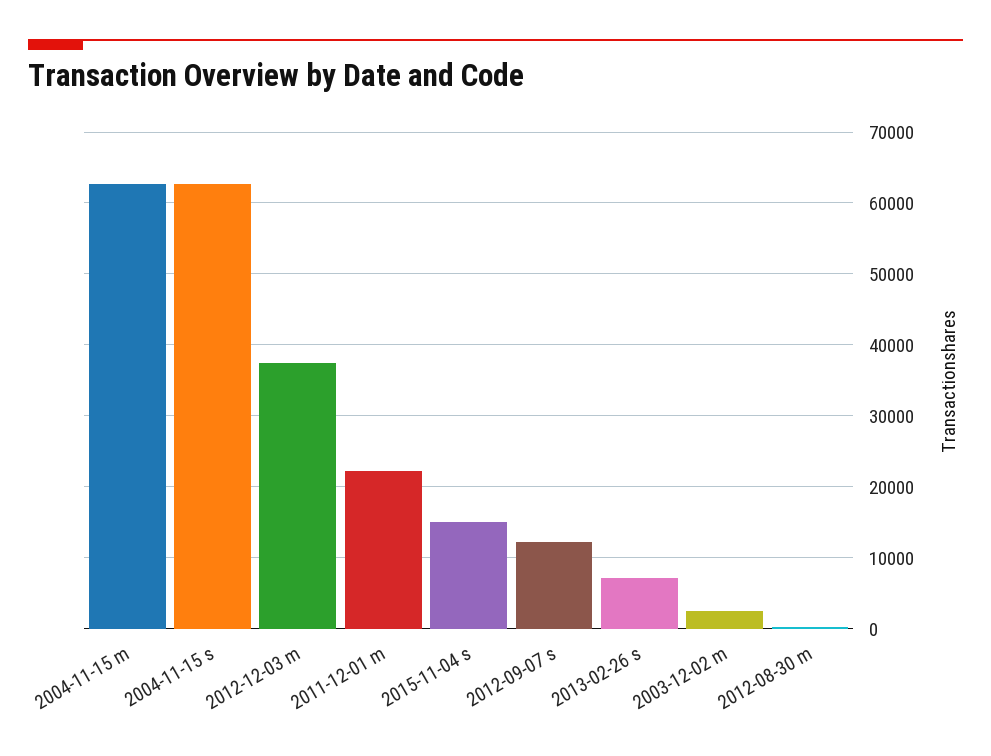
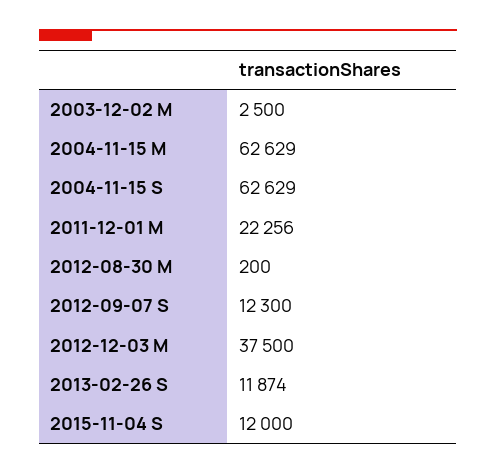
2015-11-04 s: 15000 -> 12000
2013-02-26 s: 7000 -> 11874

